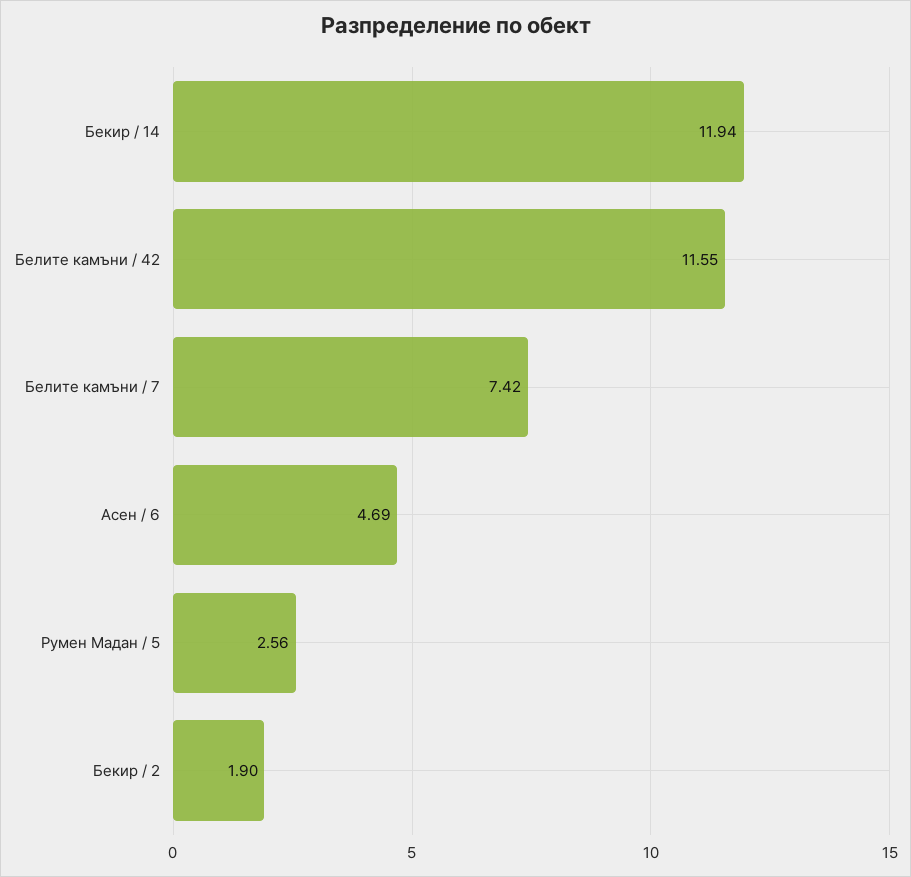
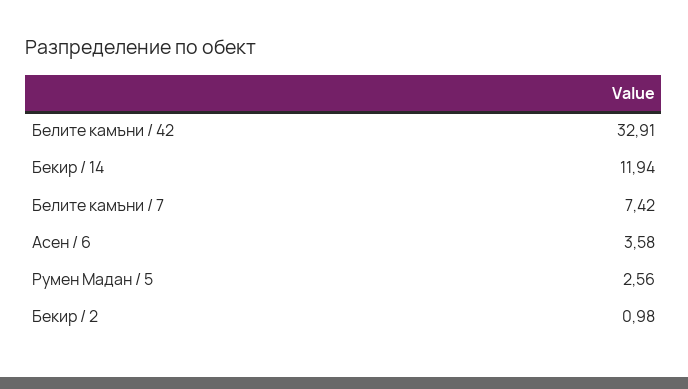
Белите камъни / 42: 11.55 -> 32.91
Асен / 6: 4.69 -> 3.58
Бекир / 2: 1.9 -> 0.98

